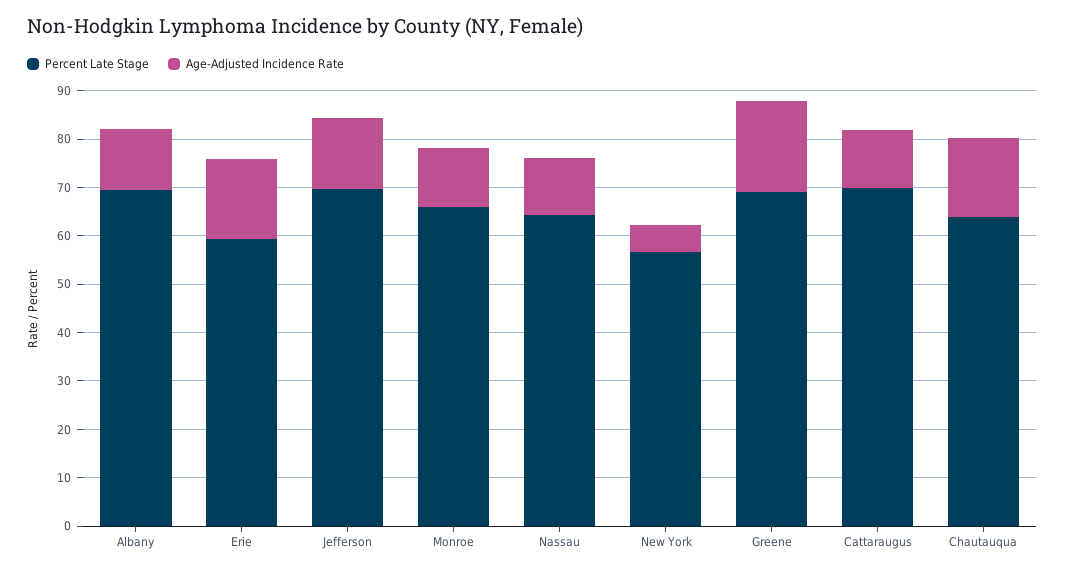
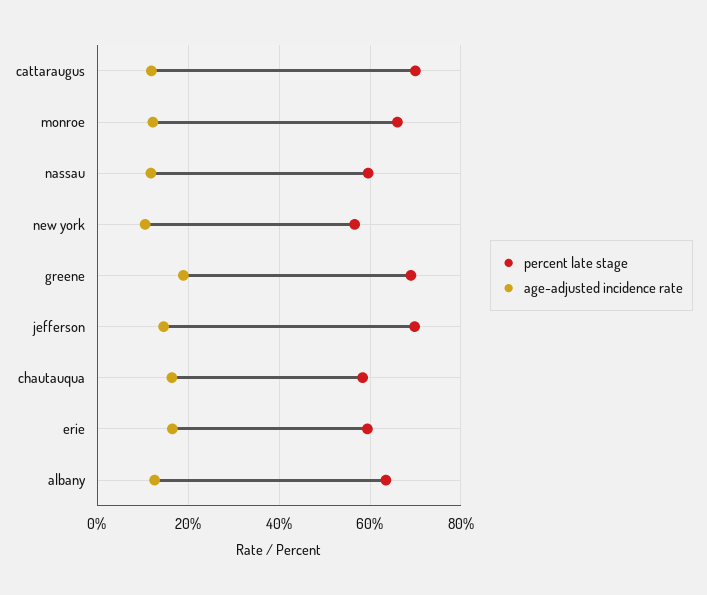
Percent Late Stage, Albany: 70 -> 64
Percent Late Stage, Nassau: 64 -> 60
Age-Adjusted Incidence Rate, New York: 6 -> 10
Percent Late Stage, Chautauqua: 64 -> 58

